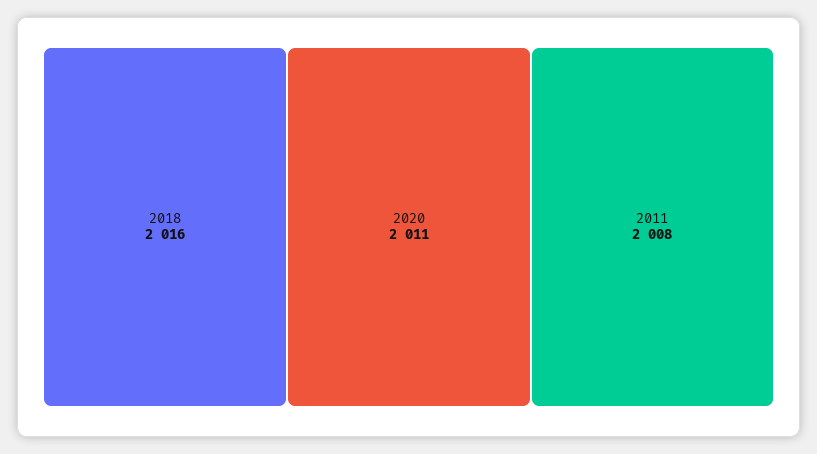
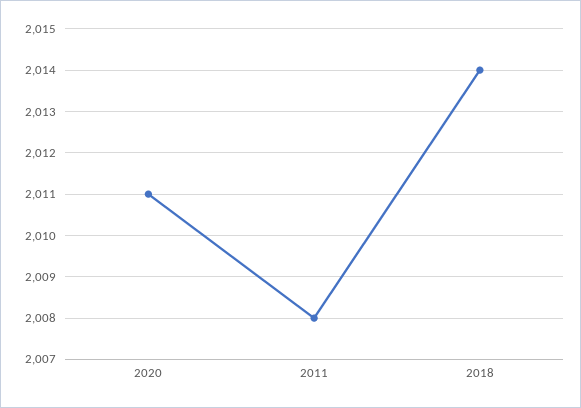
2018: 2016 -> 2014

